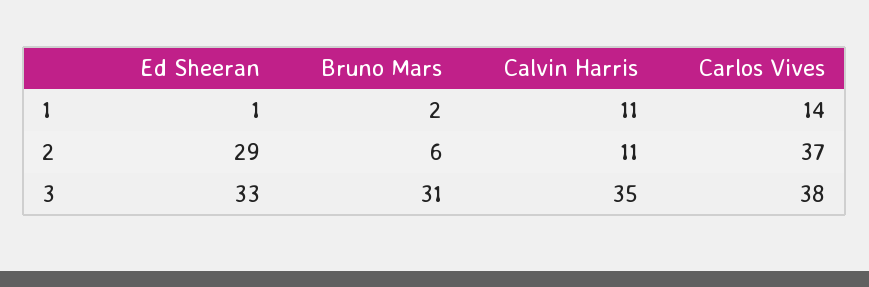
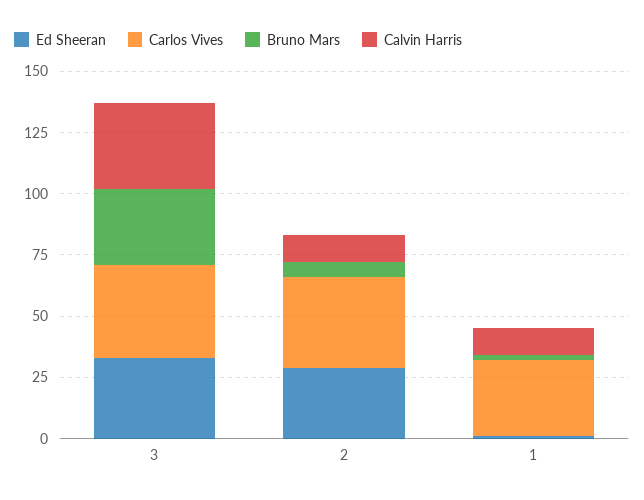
Carlos Vives, 1: 14 -> 30

